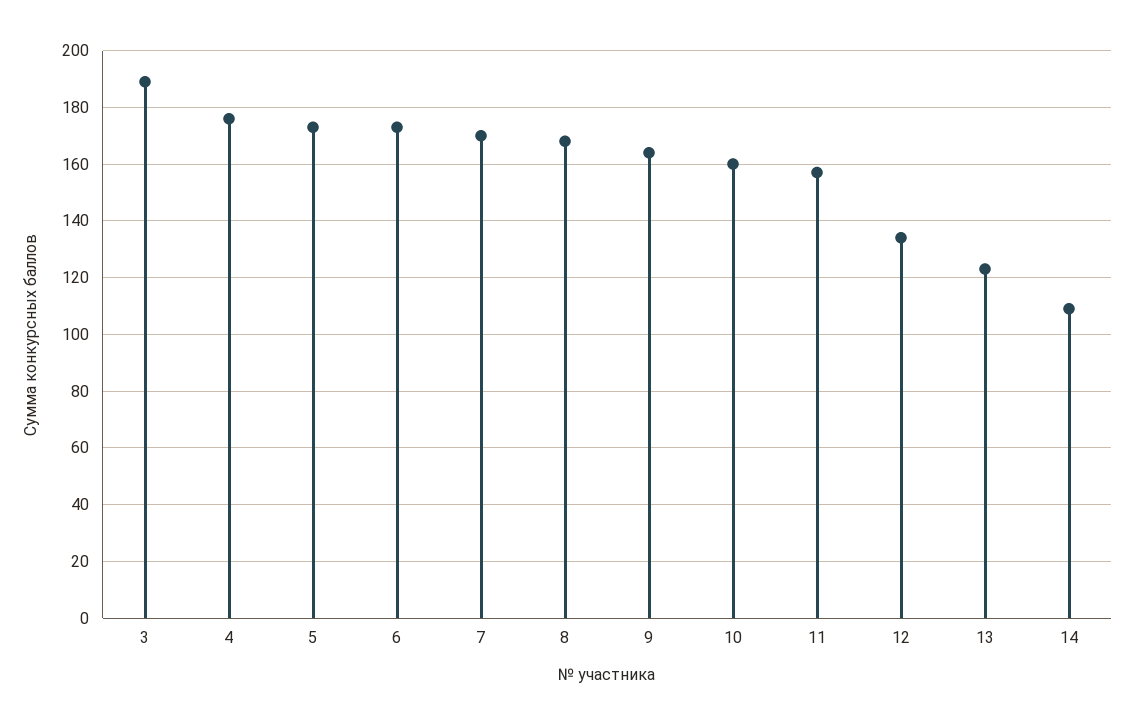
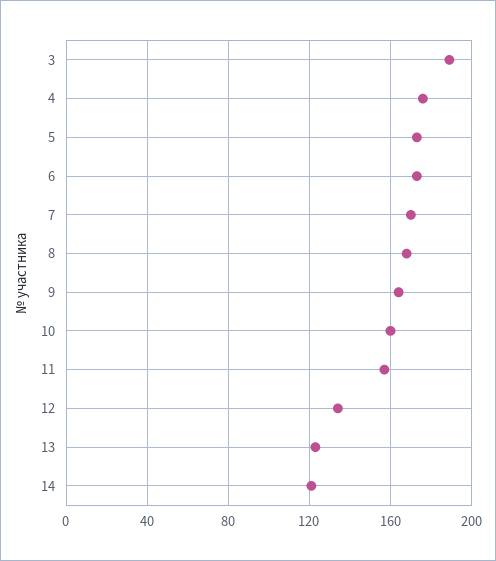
14: 110 -> 120

